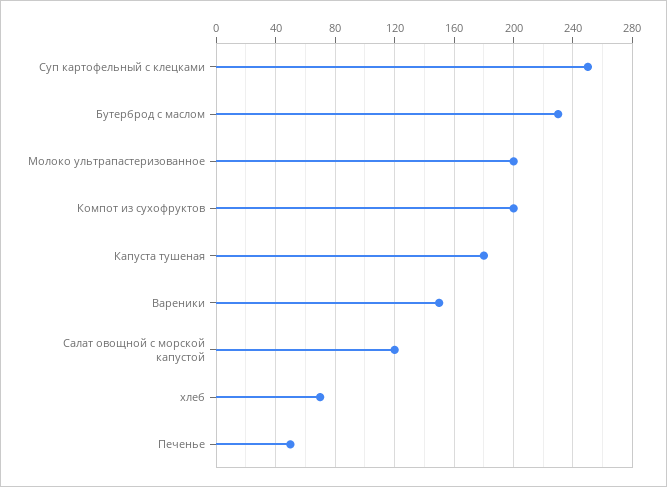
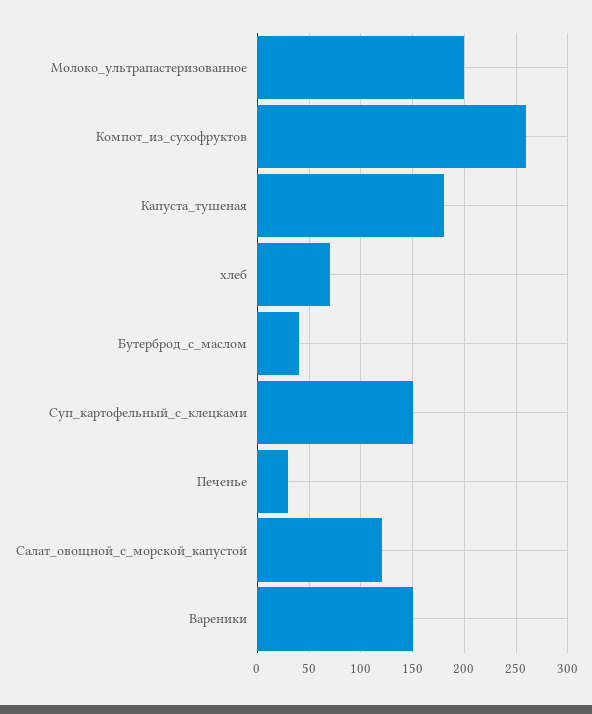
Суп картофельный с клецками: 250 -> 150
Бутерброд с маслом: 230 -> 40
Компот из сухофруктов: 200 -> 260
Печенье: 50 -> 30

